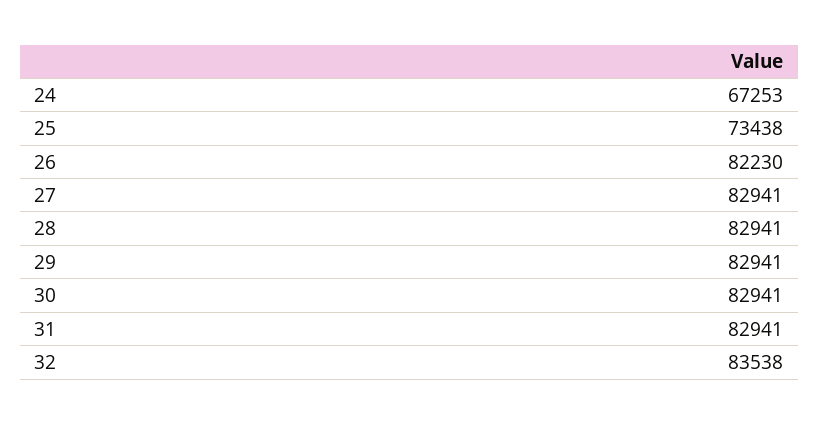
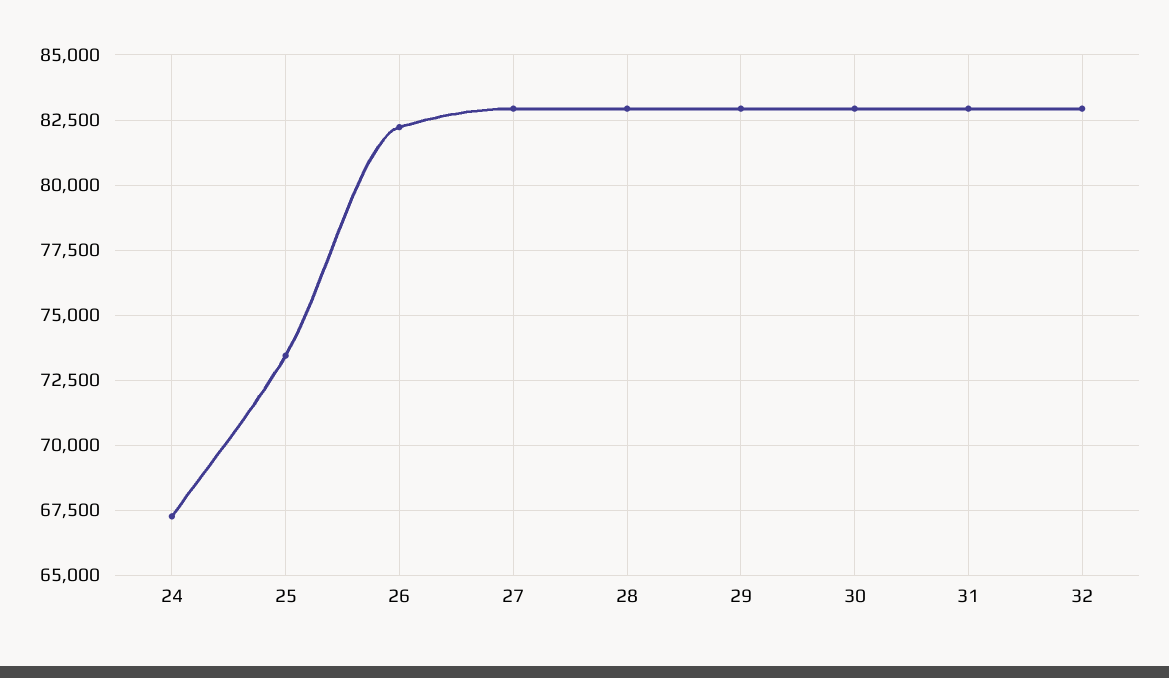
32: 83538 -> 83000

